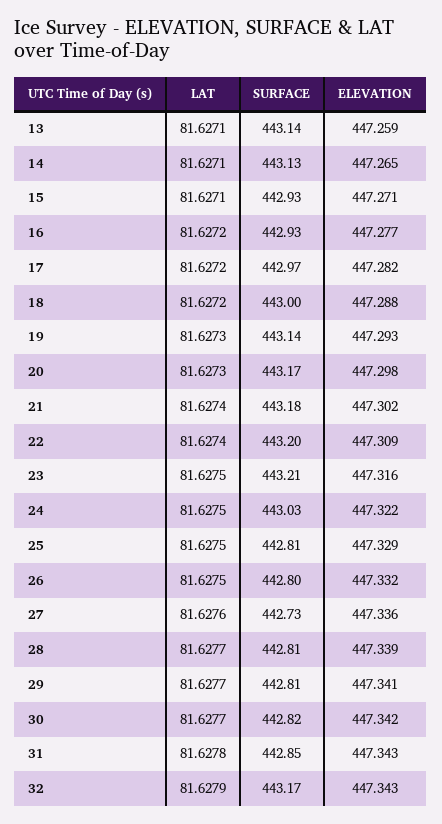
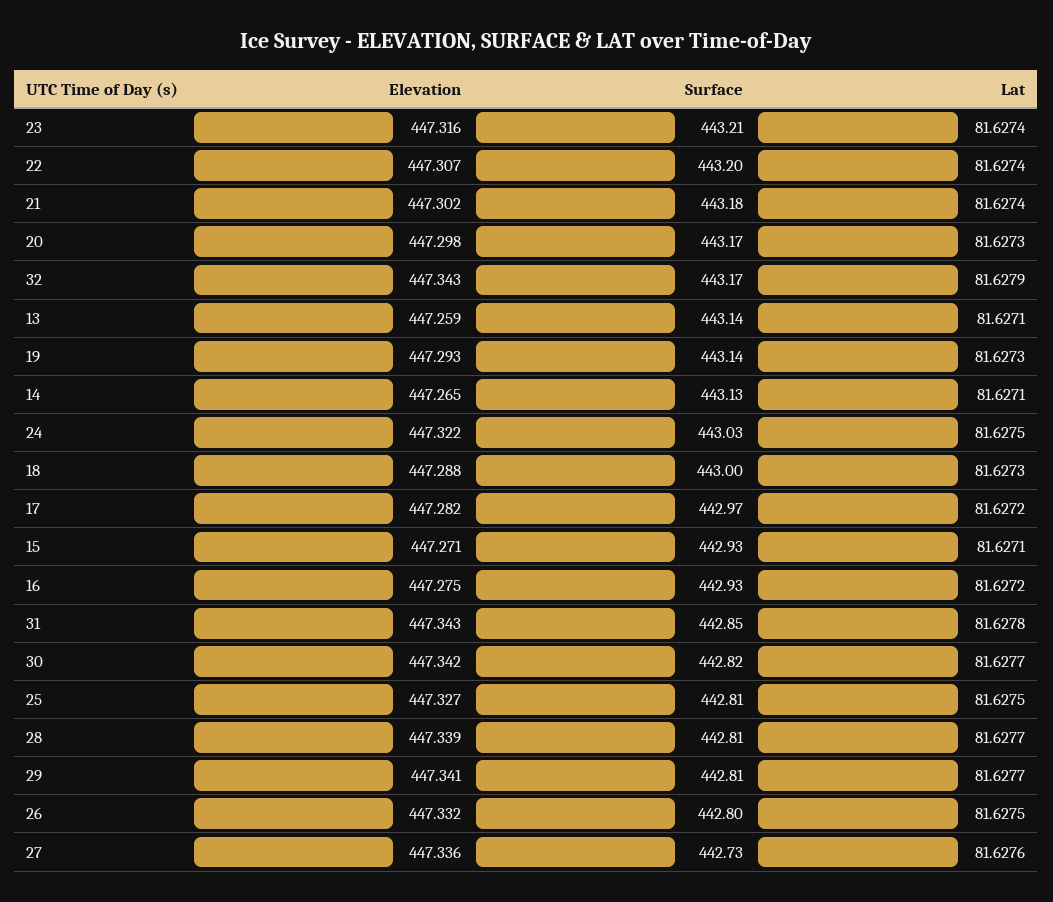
ELEVATION, 16: 447.277 -> 447.275
LAT, 18: 81.6272 -> 81.6273
ELEVATION, 22: 447.309 -> 447.307
LAT, 23: 81.6275 -> 81.6274
ELEVATION, 25: 447.329 -> 447.327

